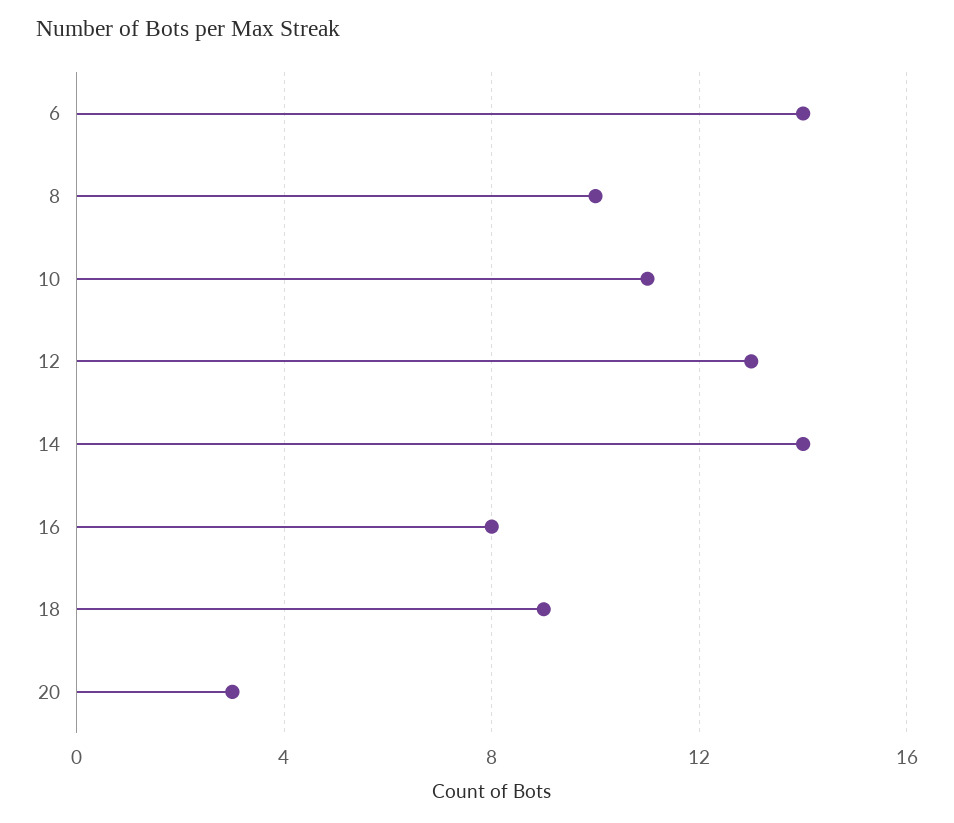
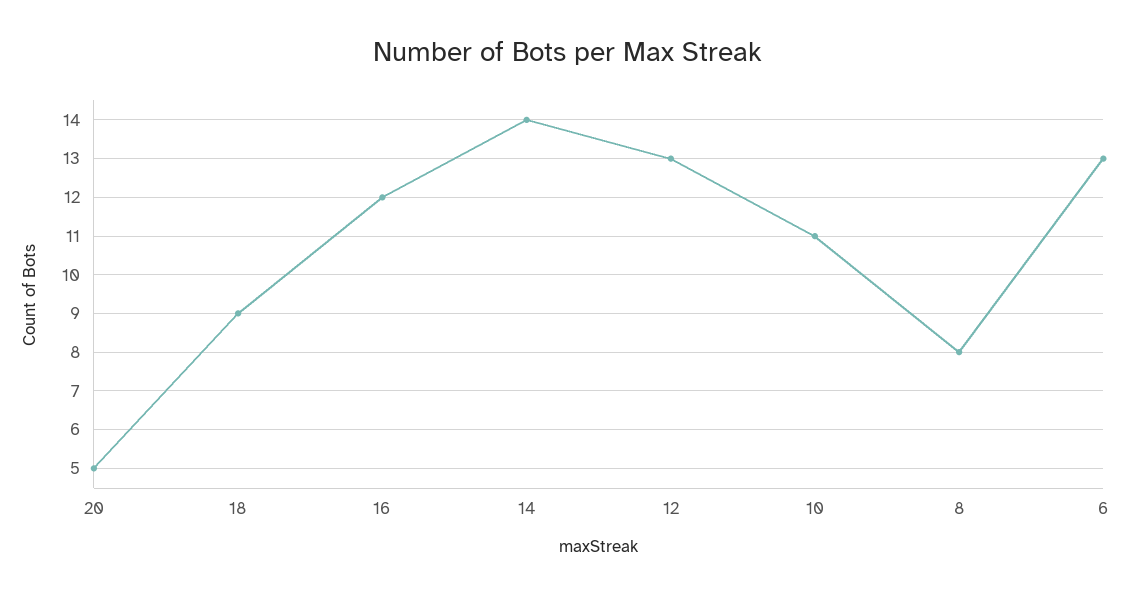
6: 14 -> 13
8: 10 -> 8
16: 8 -> 12
20: 3 -> 5

